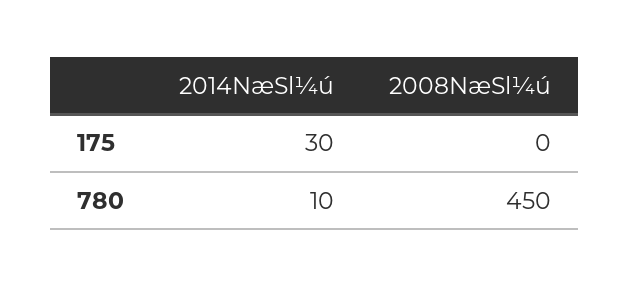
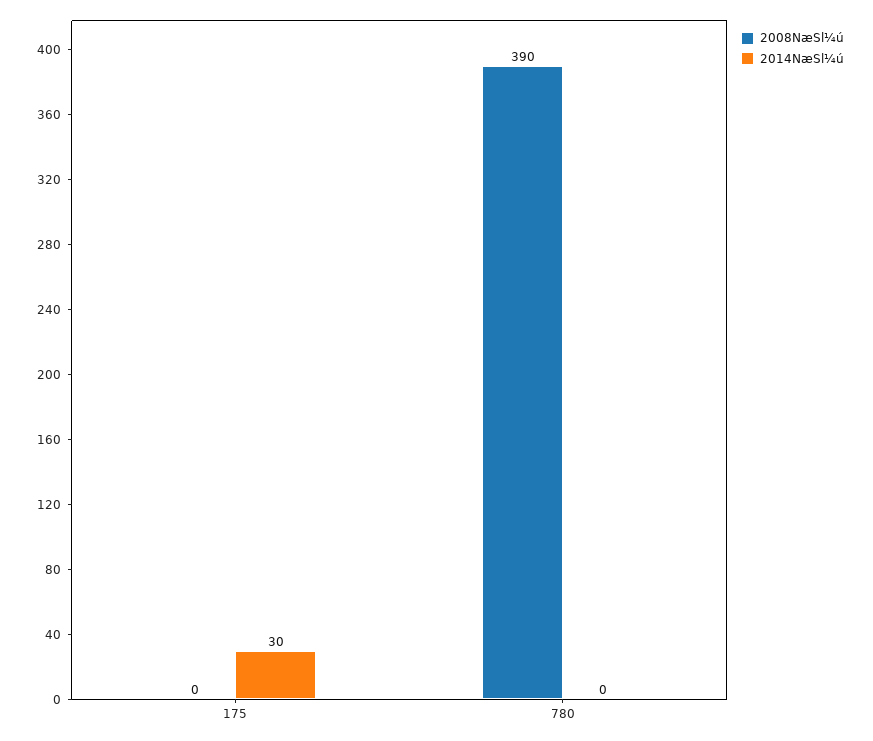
2014NæSl¼ú, 780: 10 -> 0
2008NæSl¼ú, 780: 450 -> 390

